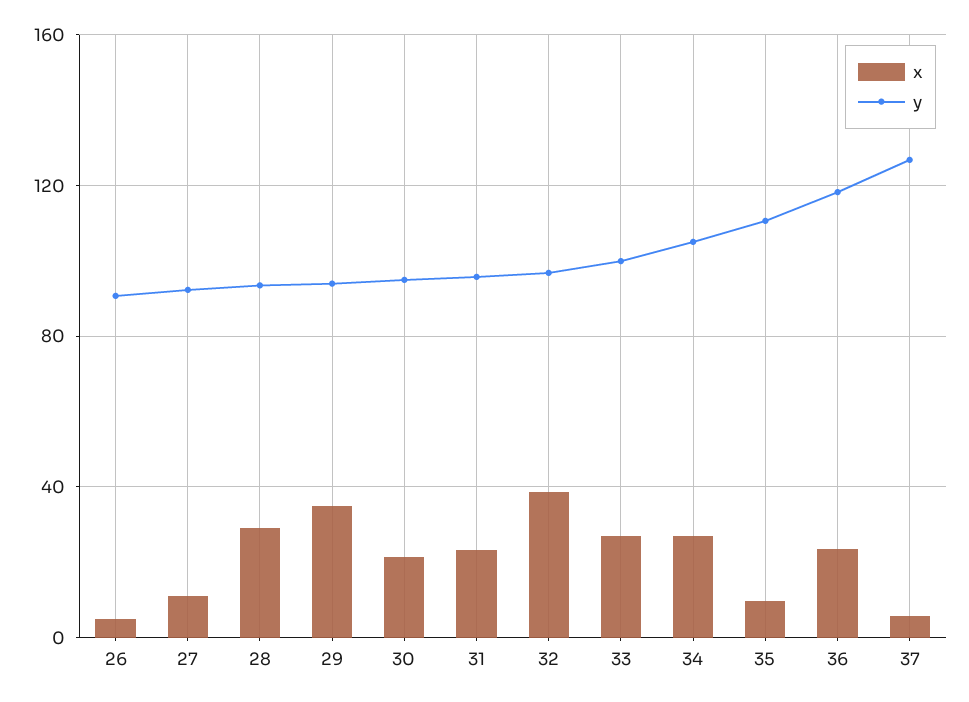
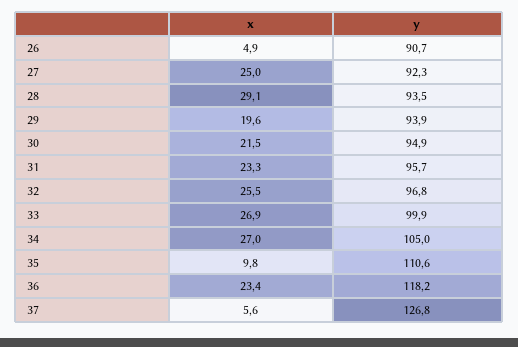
x, 27: 10 -> 25
x, 29: 35 -> 19.6
x, 32: 40 -> 25.5

